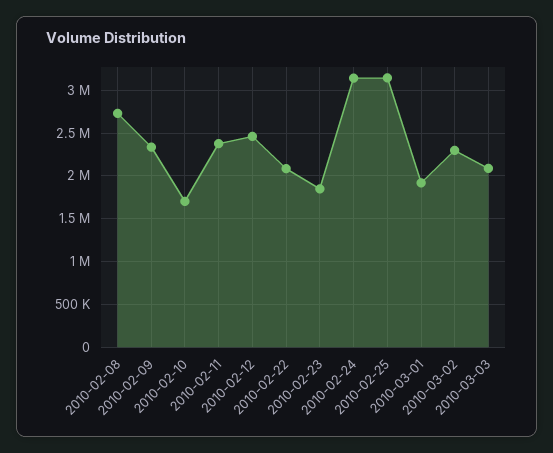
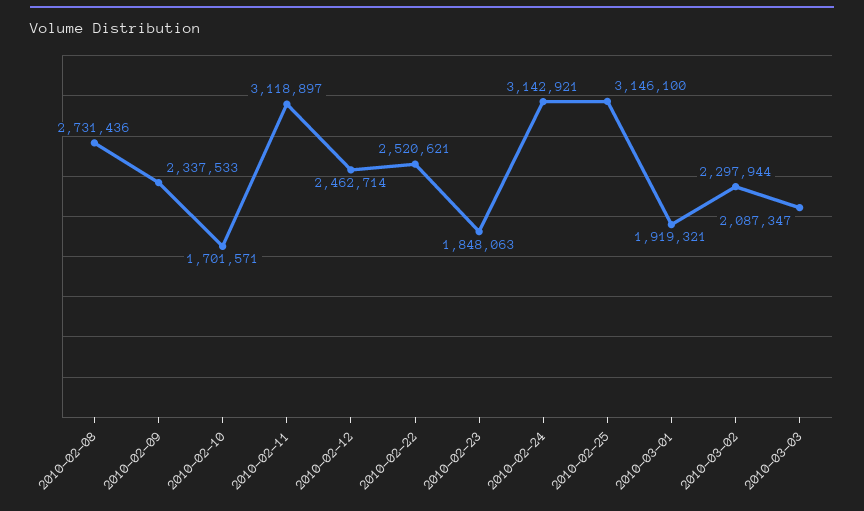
2010-02-11: 2400000 -> 3118897
2010-02-22: 2100000 -> 2520621

